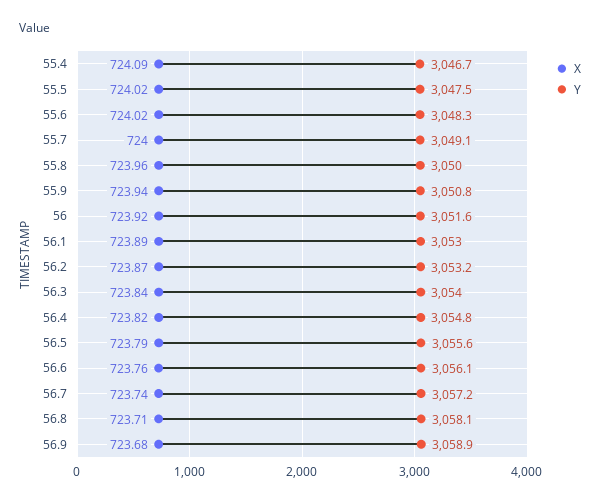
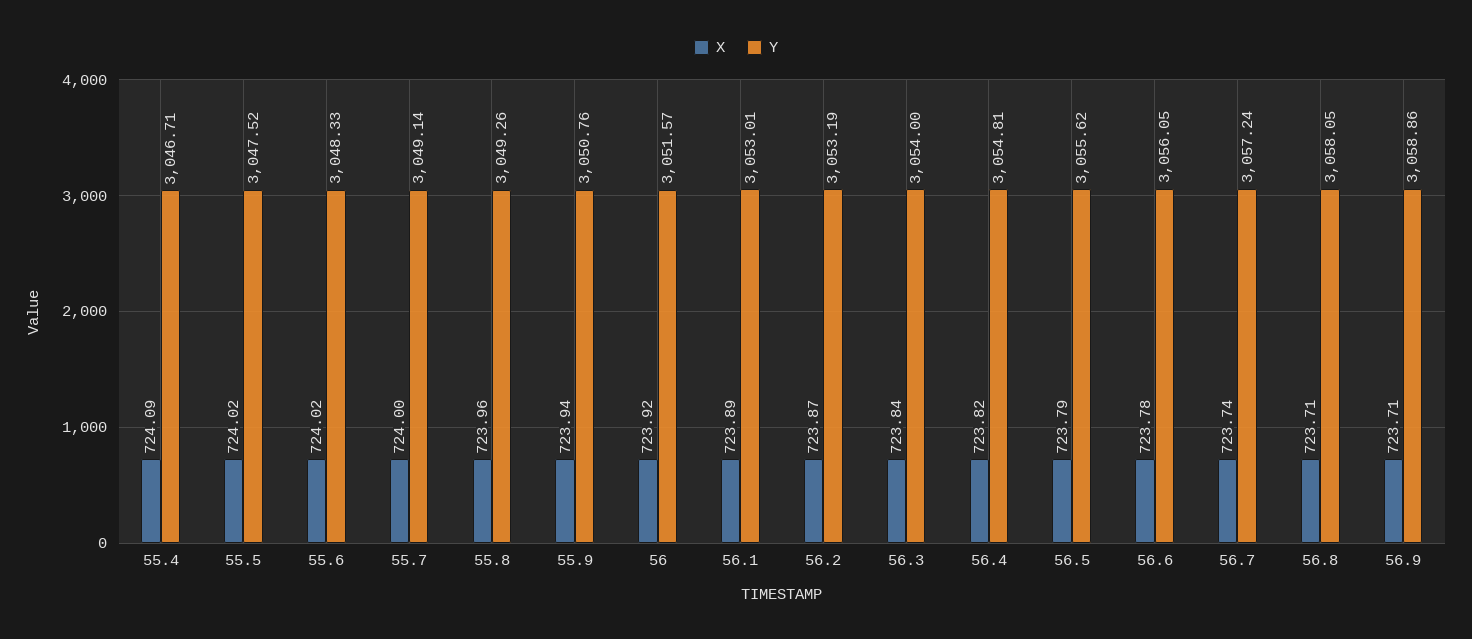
Y, 55.8: 3050 -> 3049.26
X, 56.6: 723.76 -> 723.78
X, 56.9: 723.68 -> 723.71

